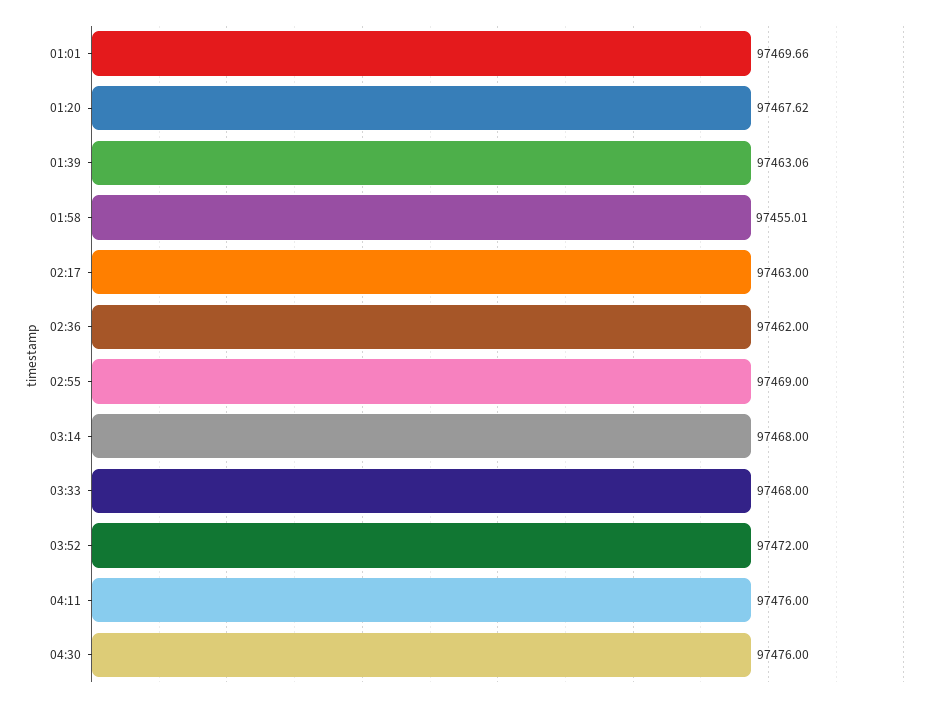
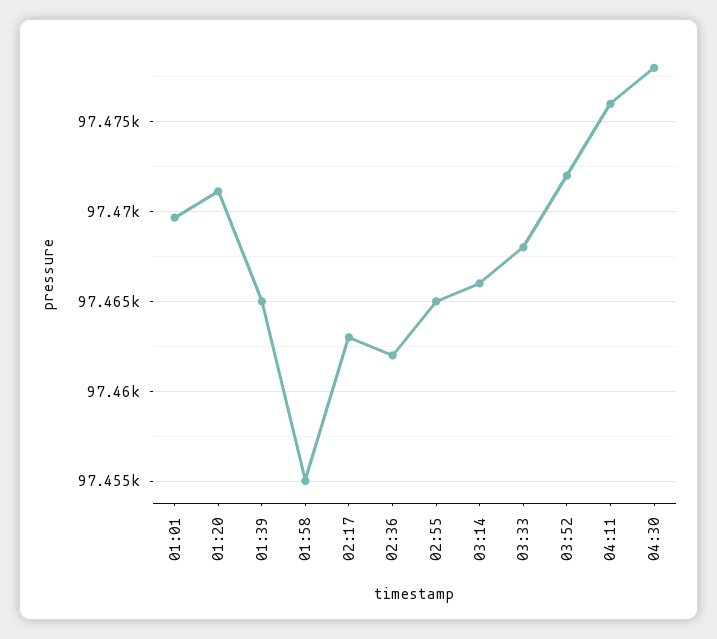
01:20: 97467.62 -> 97471
01:39: 97463.06 -> 97465
02:55: 97469 -> 97465
03:14: 97468 -> 97466
04:30: 97476 -> 97478

